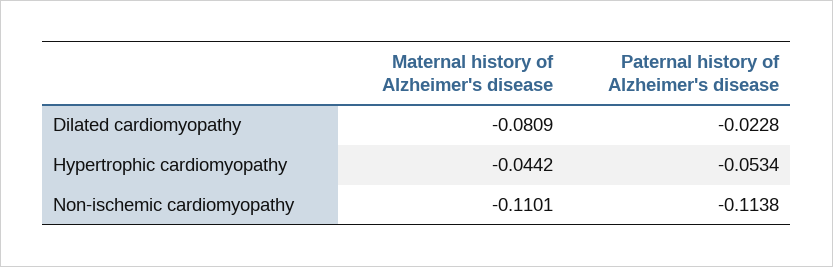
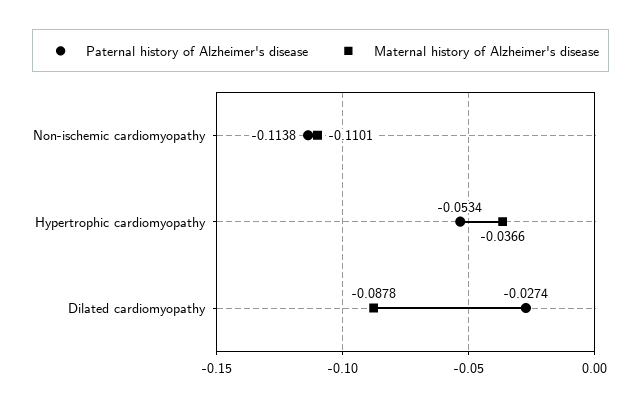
Maternal history of Alzheimer's disease, Dilated cardiomyopathy: -0.0809 -> -0.0878
Paternal history of Alzheimer's disease, Dilated cardiomyopathy: -0.0228 -> -0.0274
Maternal history of Alzheimer's disease, Hypertrophic cardiomyopathy: -0.0442 -> -0.0366

